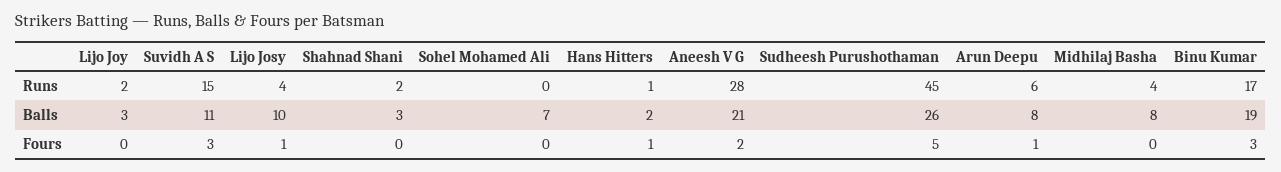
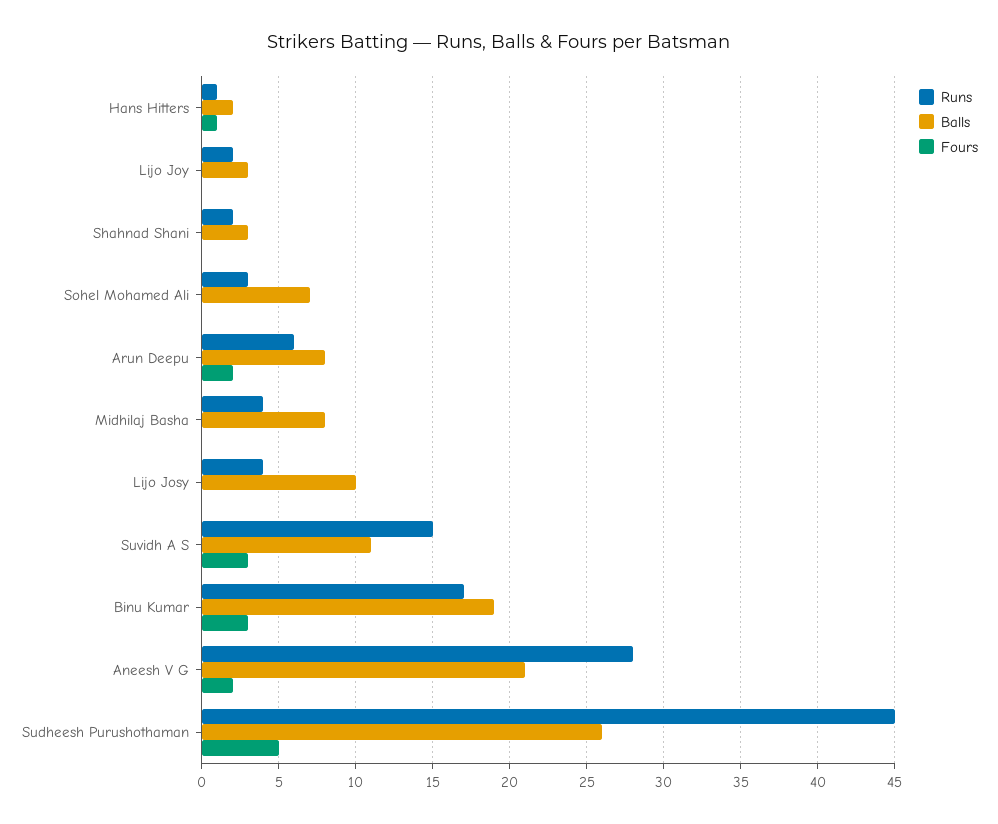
Runs, Sohel Mohamed Ali: 0 -> 3
Fours, Lijo Josy: 1 -> 0
Fours, Arun Deepu: 1 -> 2

